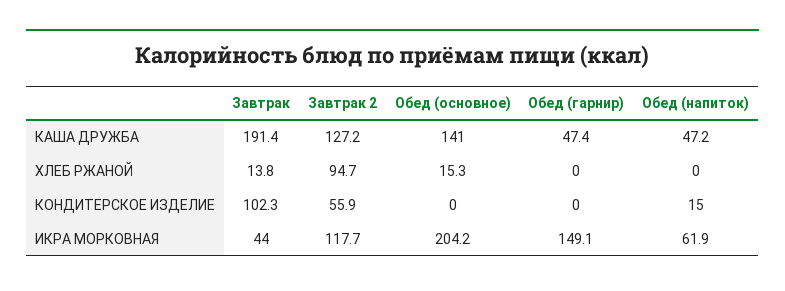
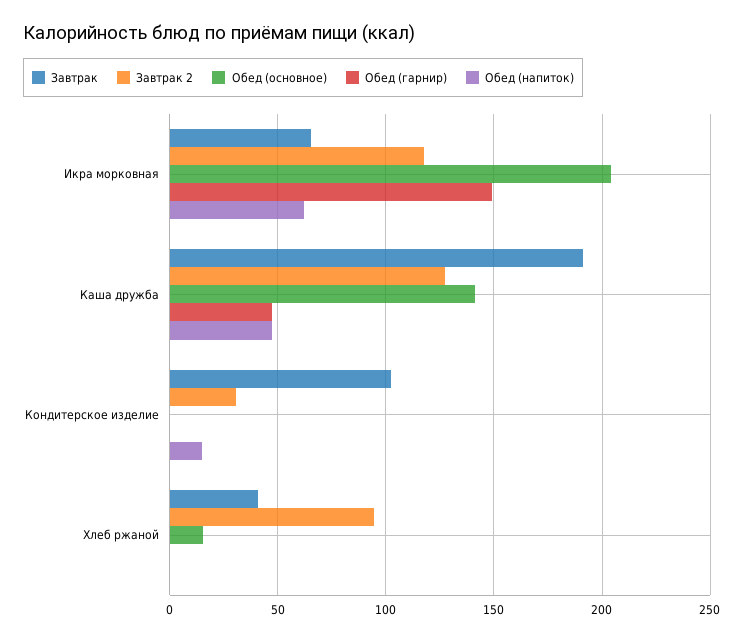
Завтрак, ХЛЕБ РЖАНОЙ: 13.8 -> 40
Завтрак 2, КОНДИТЕРСКОЕ ИЗДЕЛИЕ: 55.9 -> 30
Завтрак, ИКРА МОРКОВНАЯ: 44 -> 65

